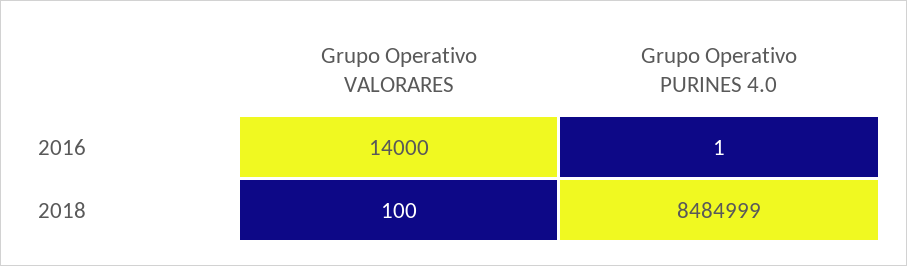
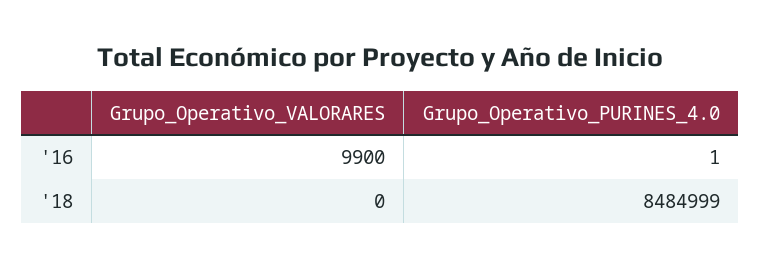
Grupo Operativo VALORARES, 2016: 14000 -> 9900
Grupo Operativo VALORARES, 2018: 100 -> 0

